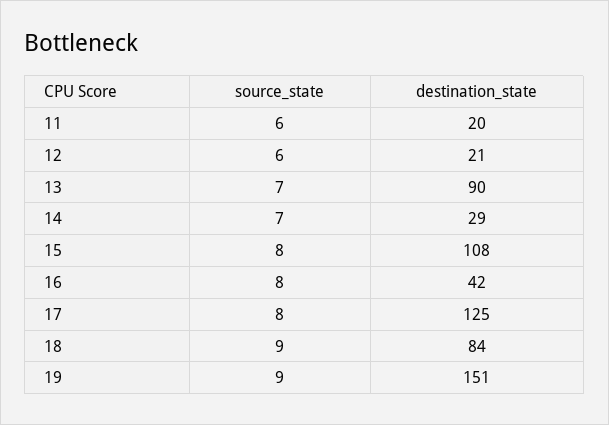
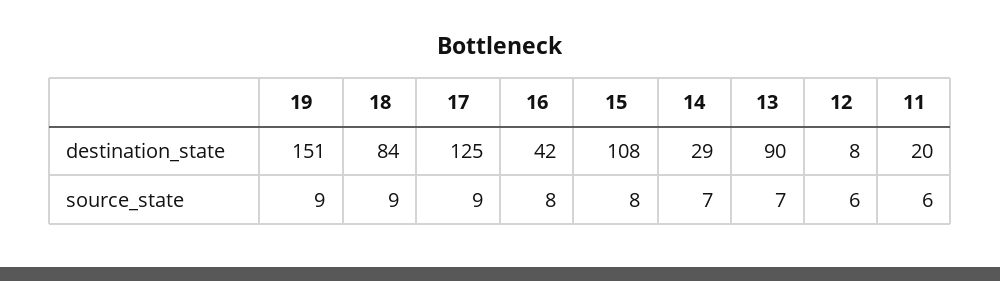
destination_state, 12: 21 -> 8
source_state, 17: 8 -> 9

